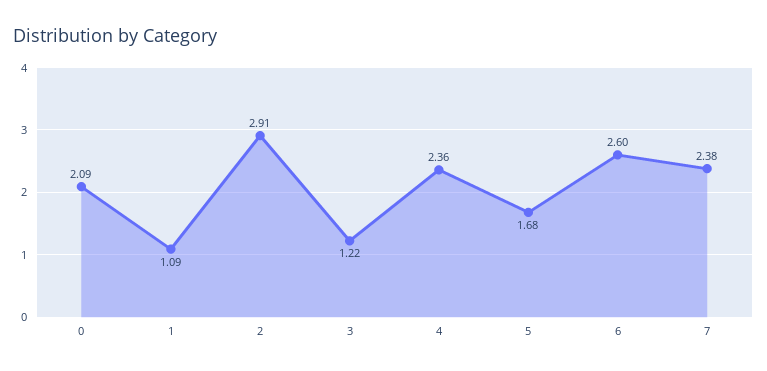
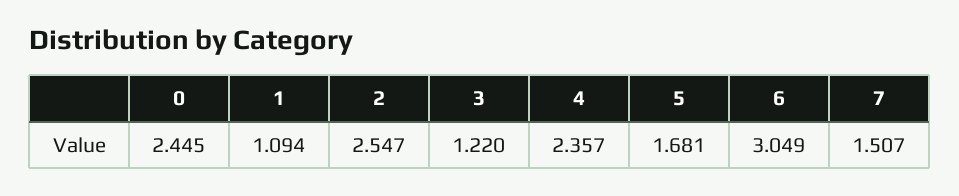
0: 2.09 -> 2.445
2: 2.91 -> 2.547
6: 2.6 -> 3.049
7: 2.38 -> 1.507

